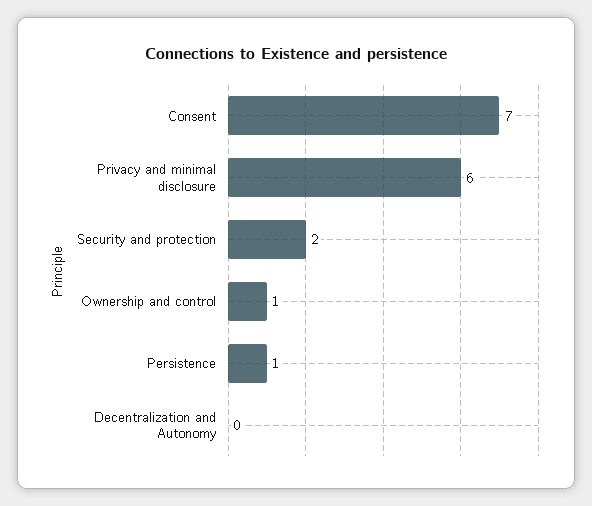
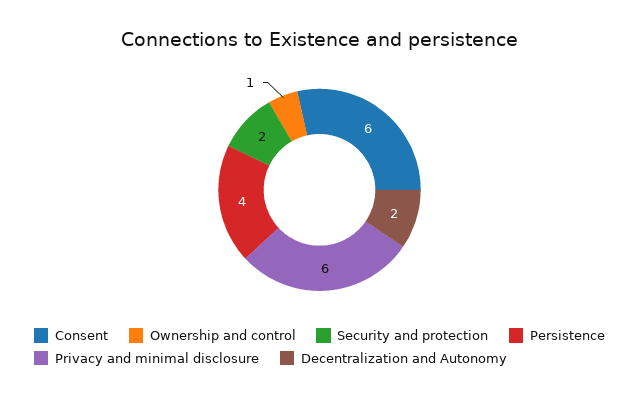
Consent: 7 -> 6
Persistence: 1 -> 4
Decentralization and Autonomy: 0 -> 2

